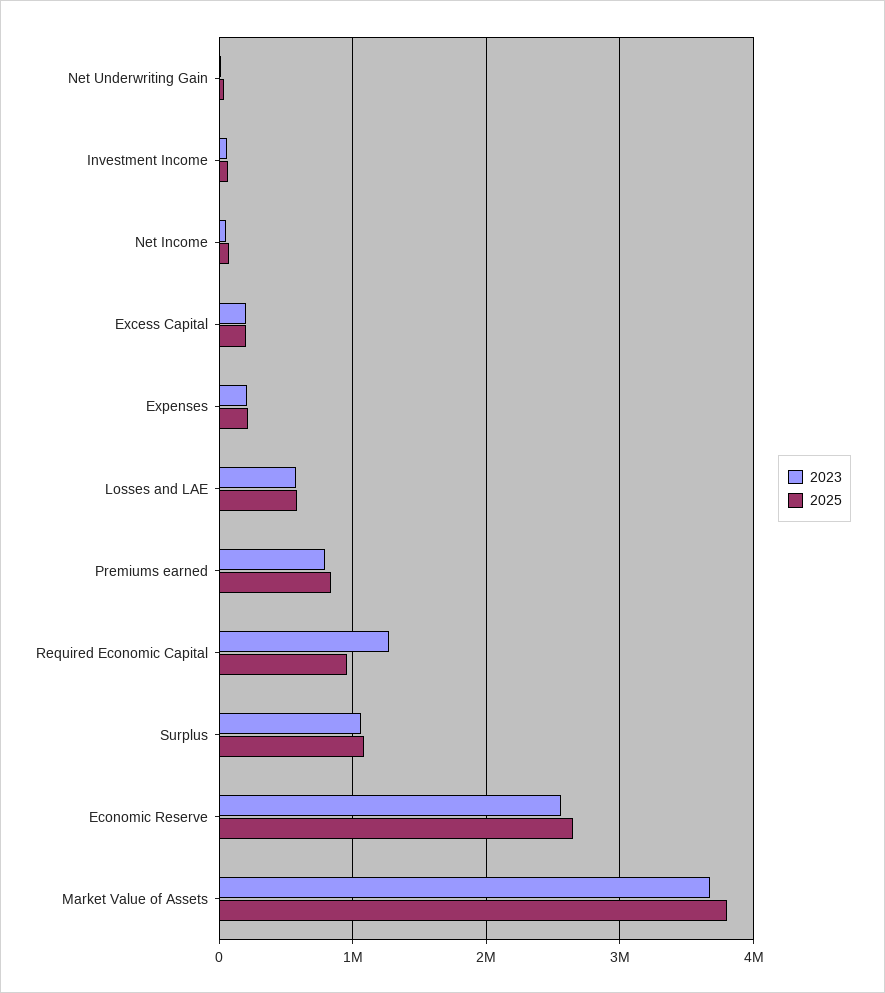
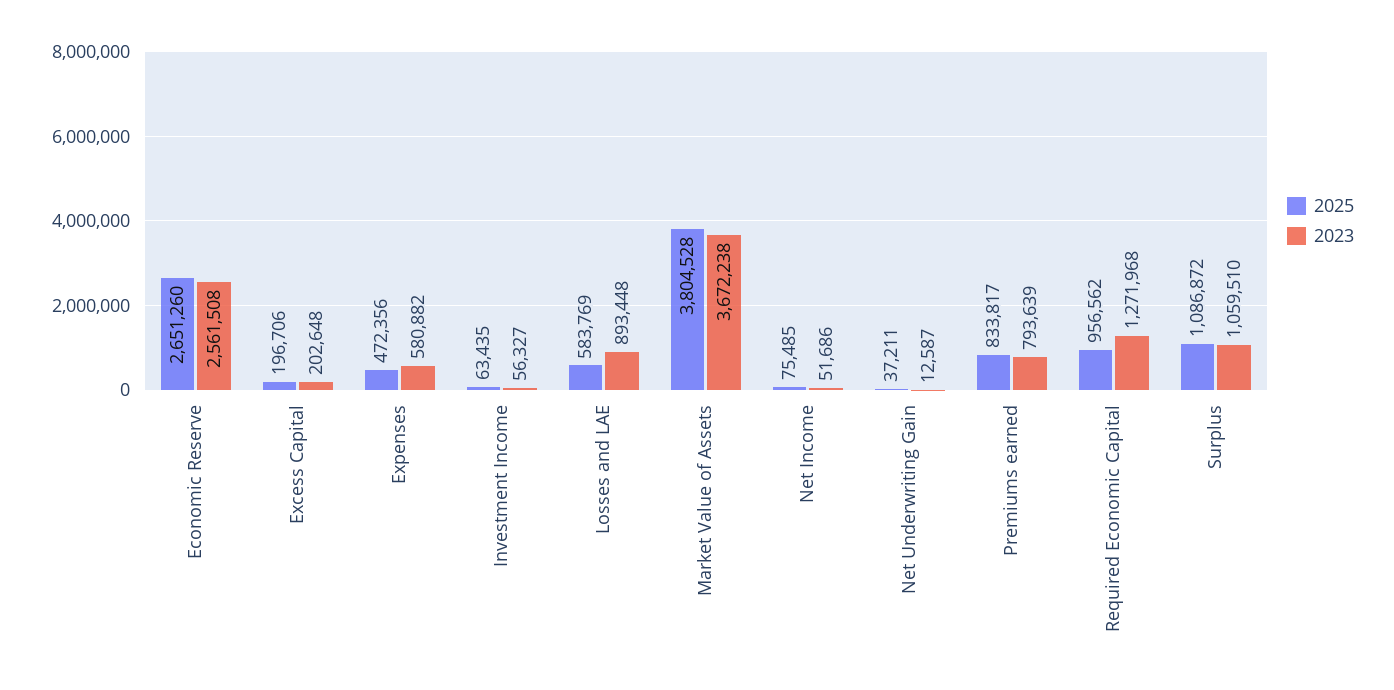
2023, Expenses: 200000 -> 580882
2025, Expenses: 200000 -> 472356
2023, Losses and LAE: 600000 -> 893448

